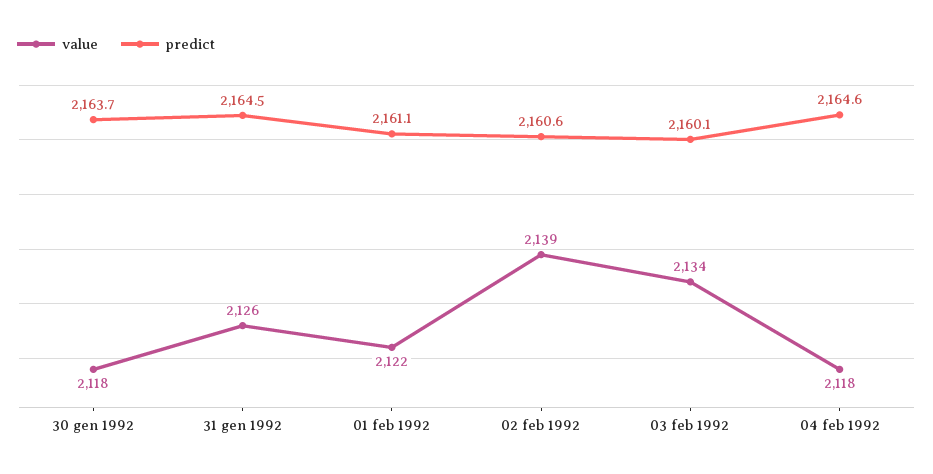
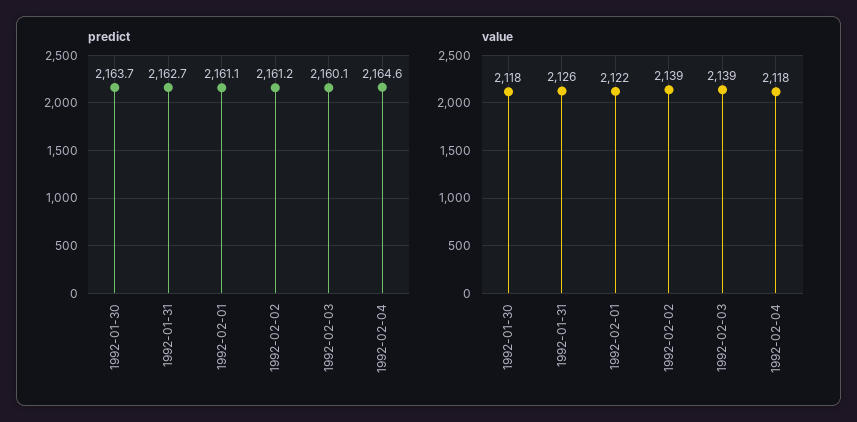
predict, 31 gen 1992: 2164.5 -> 2162.7
predict, 02 feb 1992: 2160.6 -> 2161.2
value, 03 feb 1992: 2134 -> 2139

